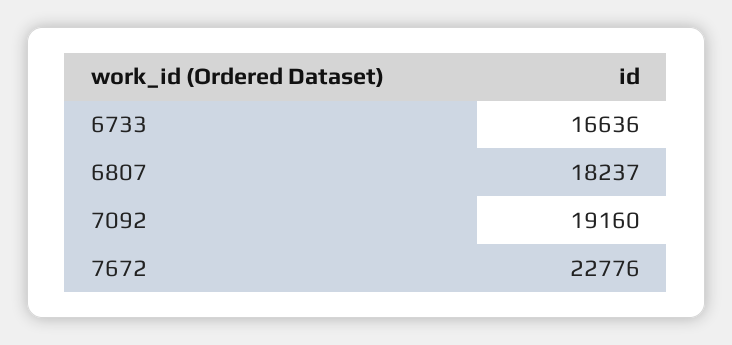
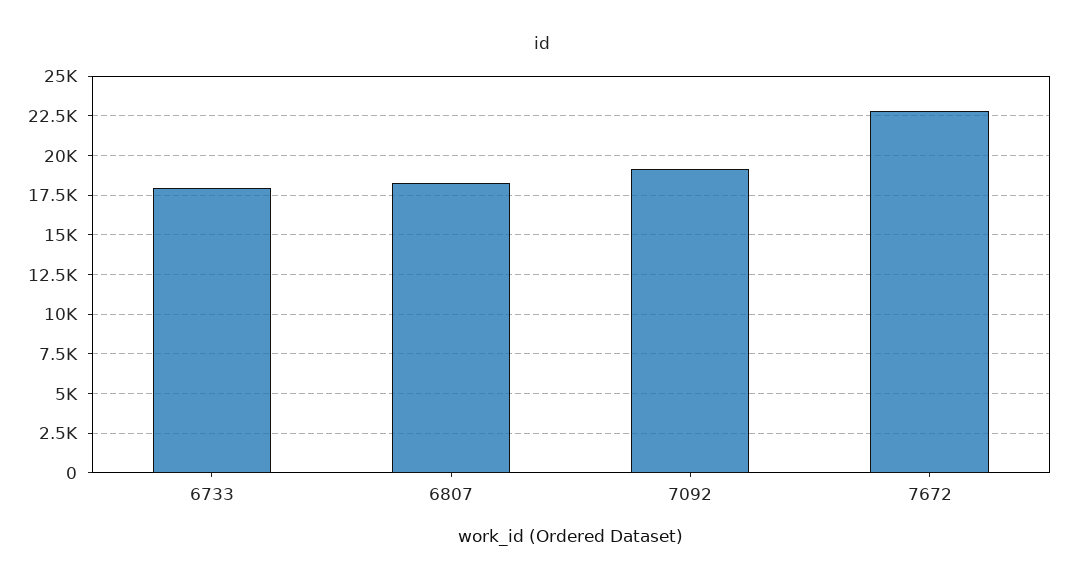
6733: 16636 -> 18000

